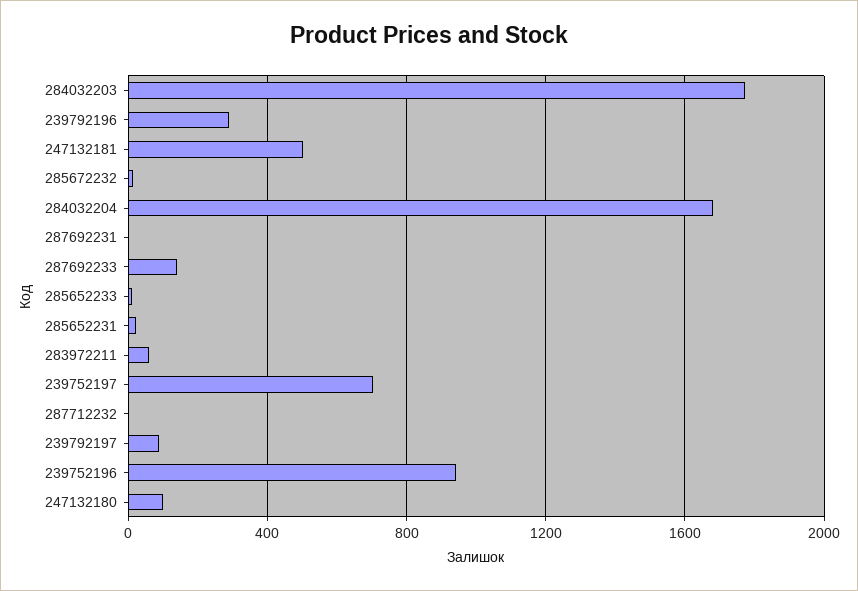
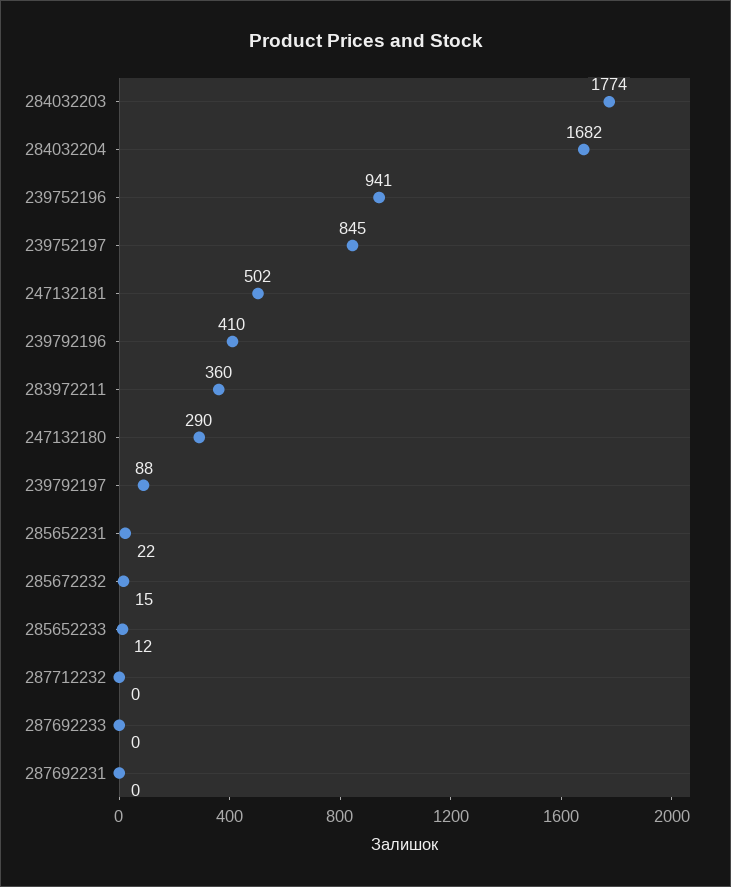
239792196: 300 -> 410
287692233: 150 -> 0
283972211: 50 -> 360
239752197: 700 -> 845
247132180: 100 -> 290

